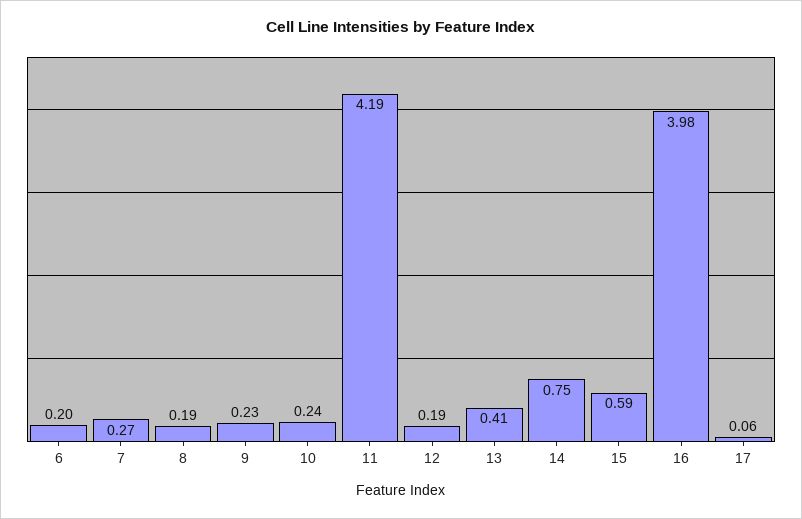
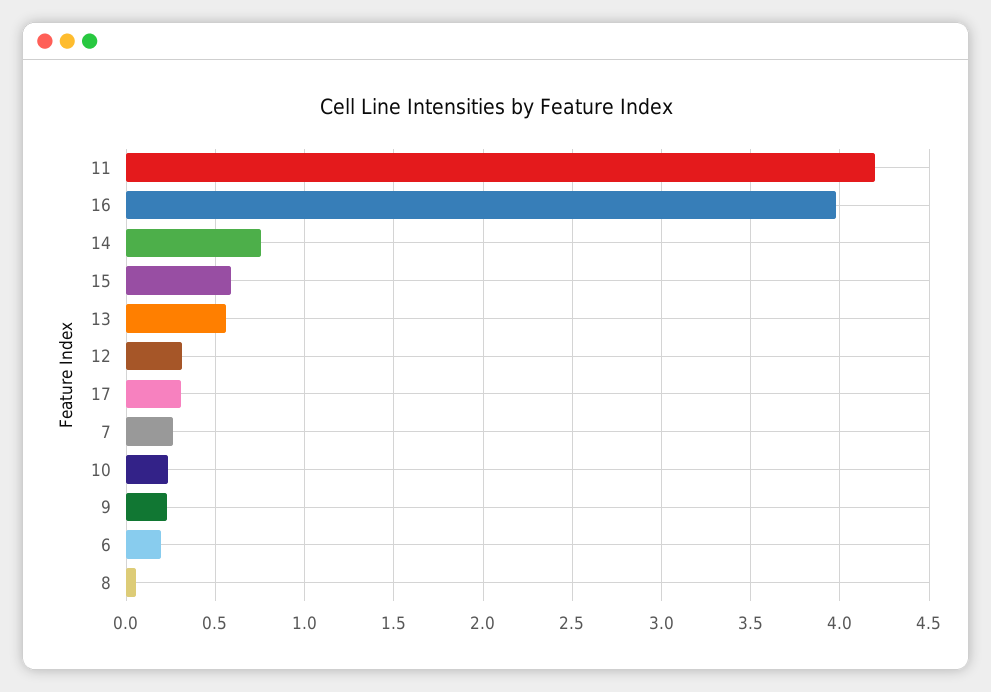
8: 0.19 -> 0.05
12: 0.19 -> 0.3
13: 0.41 -> 0.55
17: 0.06 -> 0.3

